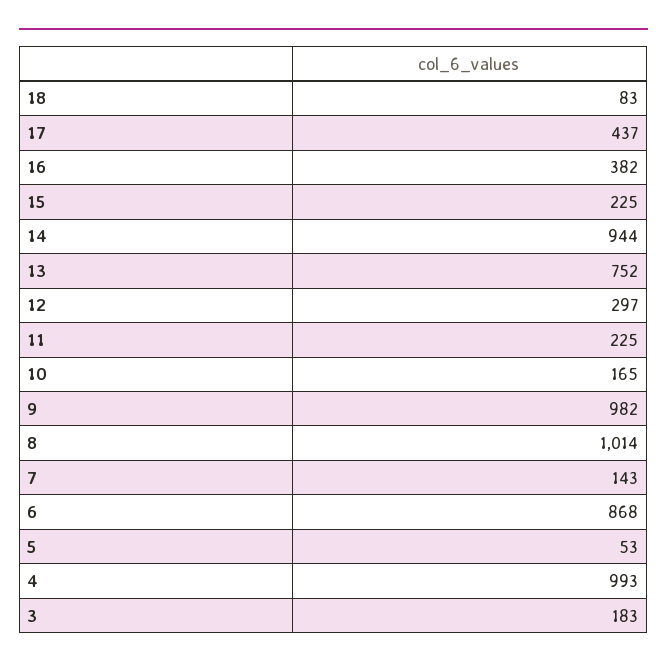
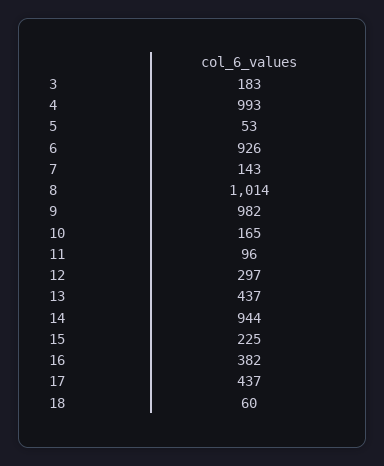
18: 83 -> 60
13: 752 -> 437
11: 225 -> 96
6: 868 -> 926

